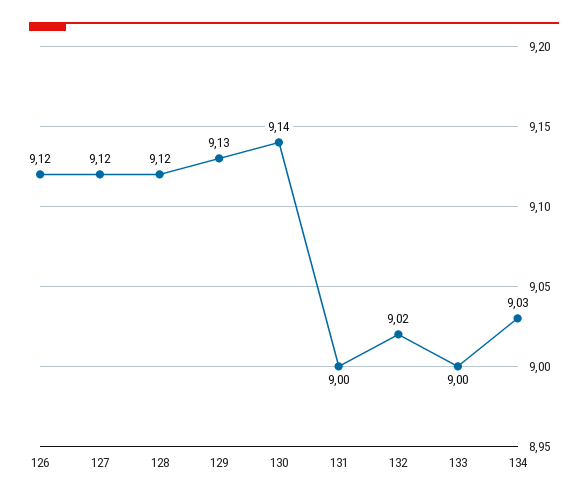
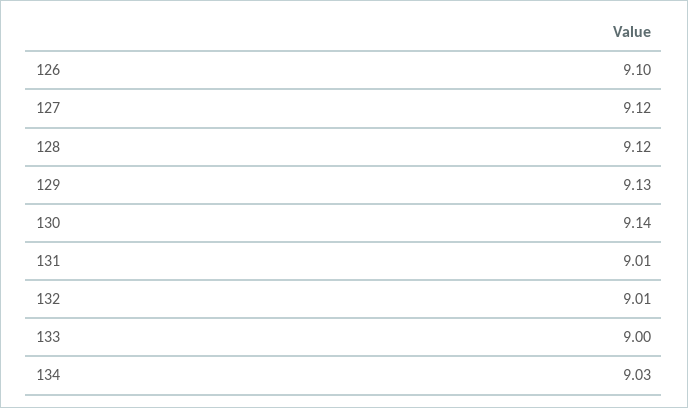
126: 9.12 -> 9.1
131: 9 -> 9.01
132: 9.02 -> 9.01

